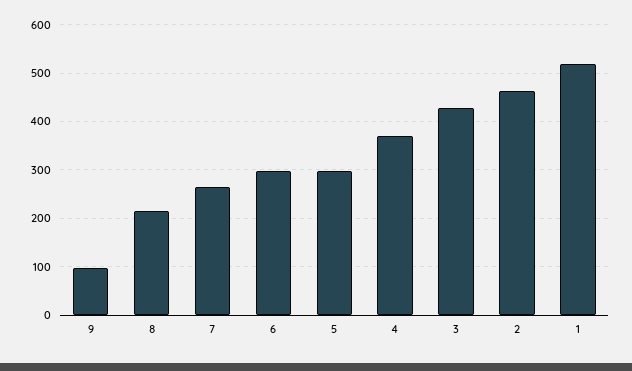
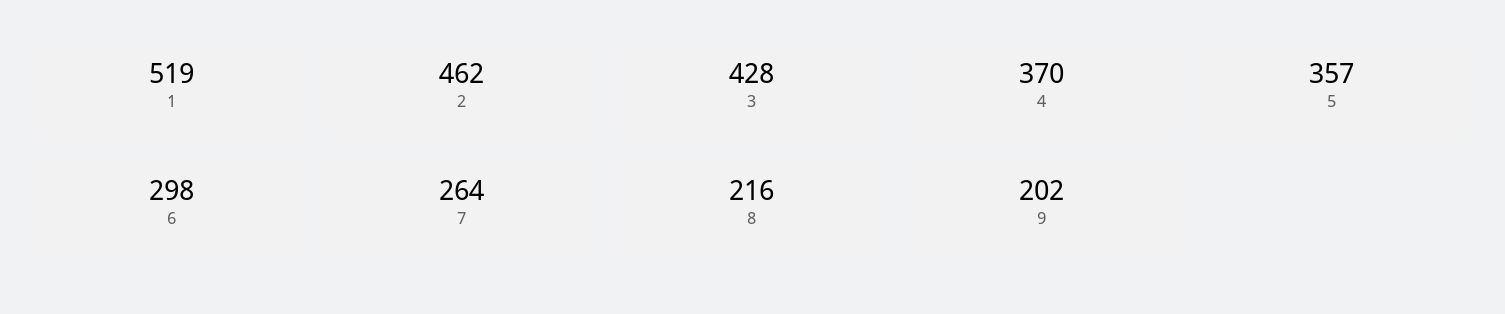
9: 100 -> 202
5: 300 -> 357

